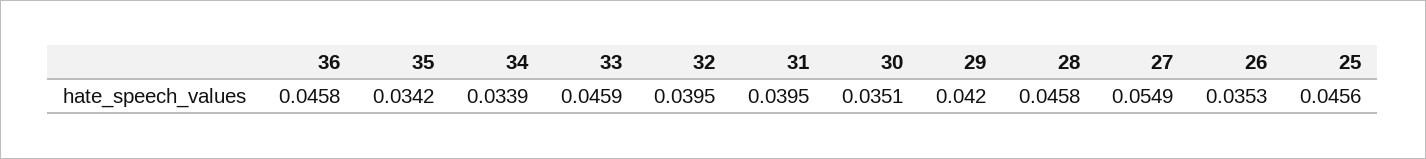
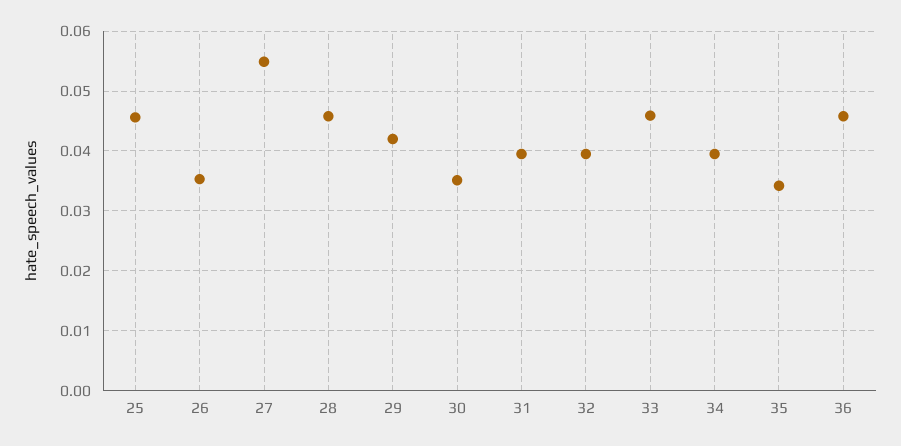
34: 0.0339 -> 0.04

